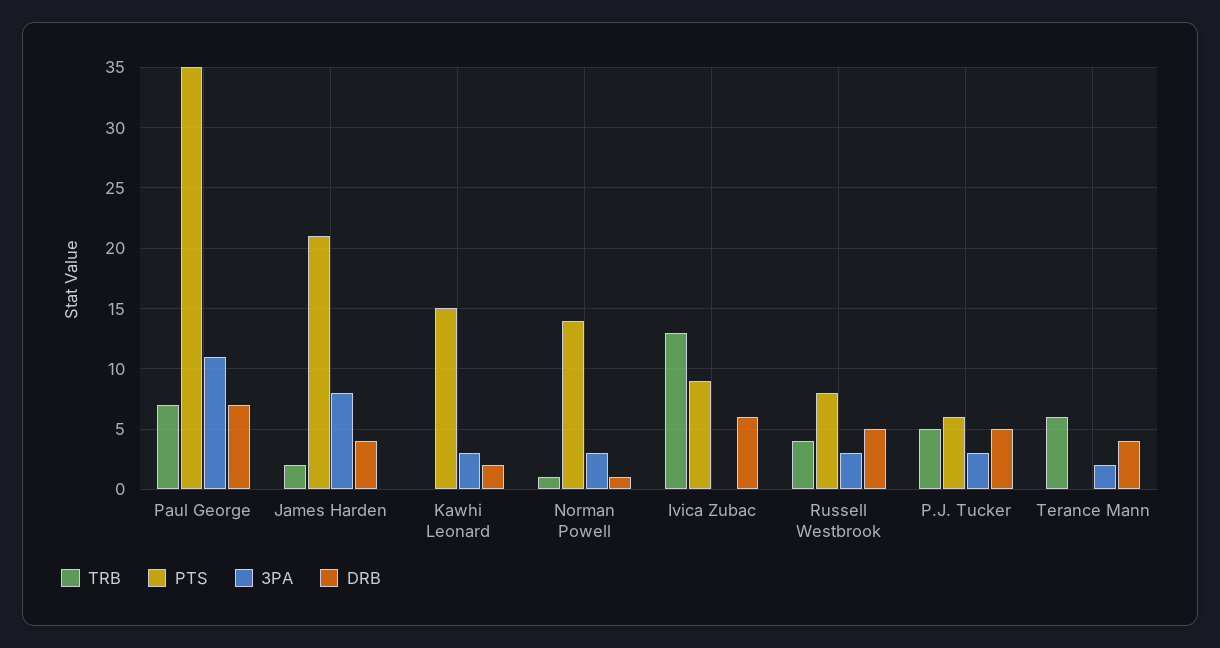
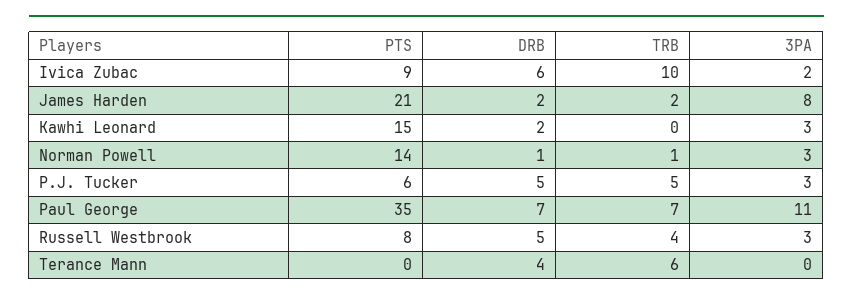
DRB, James Harden: 4 -> 2
TRB, Ivica Zubac: 13 -> 10
3PA, Ivica Zubac: 0 -> 2
3PA, Terance Mann: 2 -> 0

